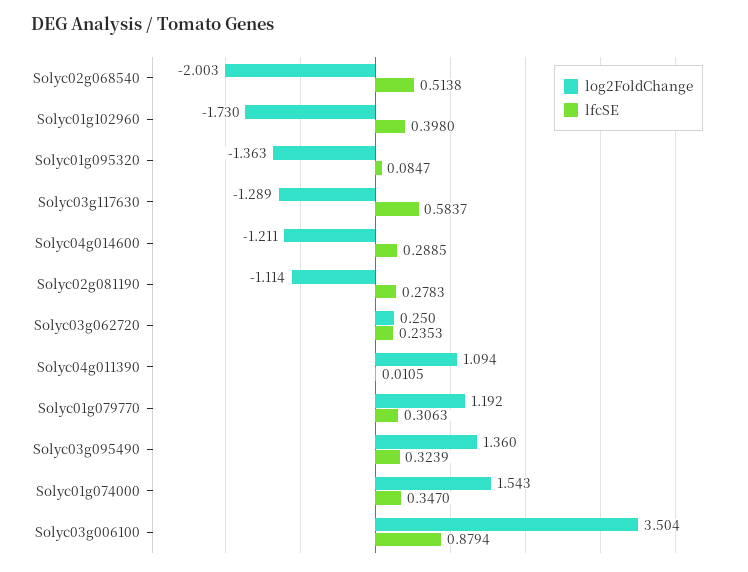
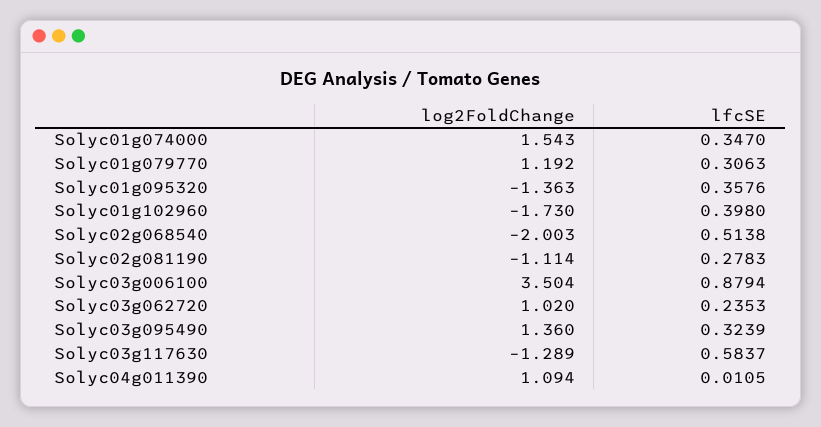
lfcSE, Solyc01g095320: 0.0847 -> 0.3576
log2FoldChange, Solyc04g014600: -1.211 -> none
lfcSE, Solyc04g014600: 0.2885 -> none
log2FoldChange, Solyc03g062720: 0.25 -> 1.02

